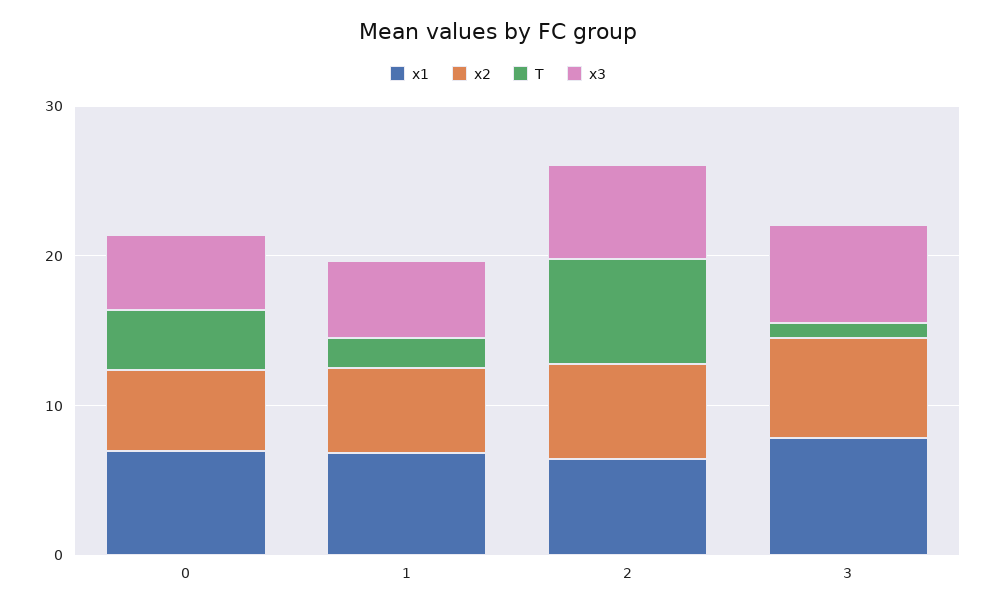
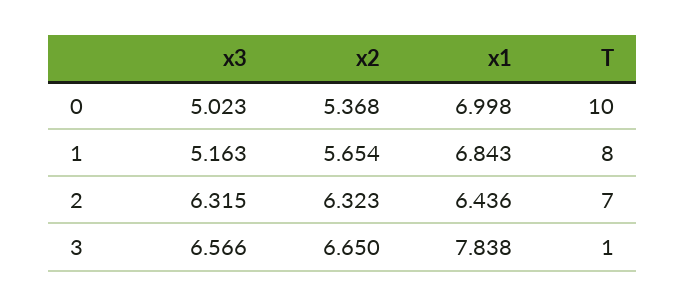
T, 0: 4 -> 10
T, 1: 2 -> 8

